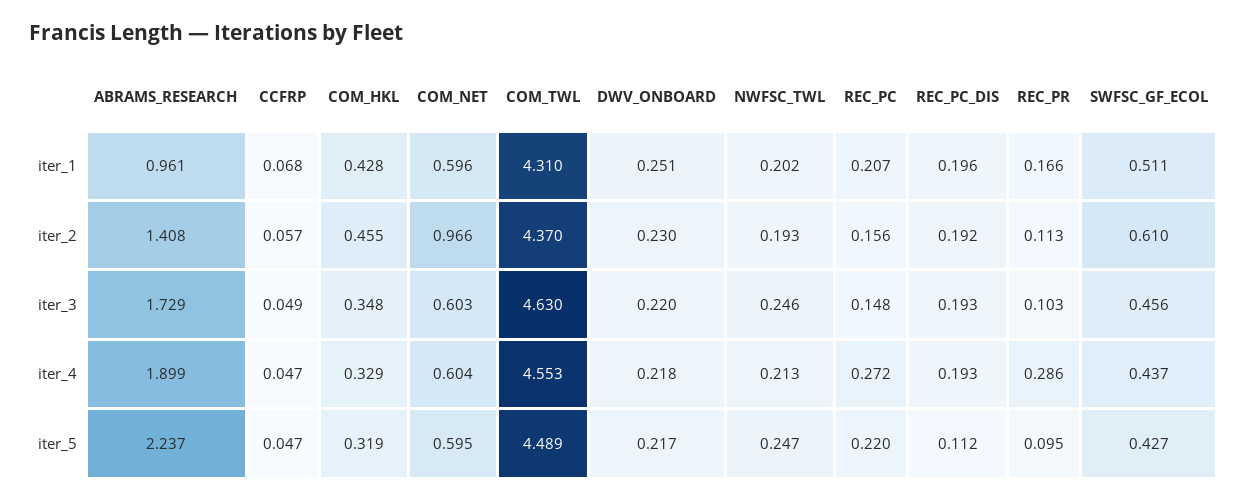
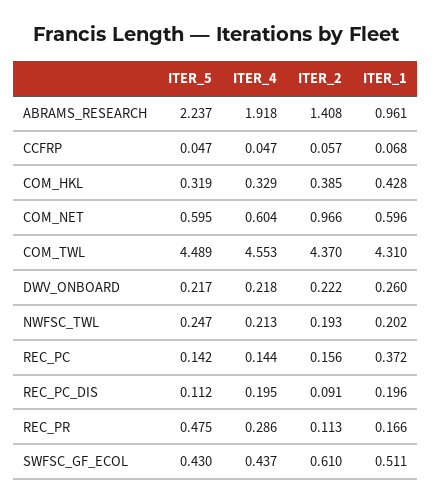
DWV_ONBOARD, iter_1: 0.251 -> 0.26
REC_PC, iter_1: 0.207 -> 0.372
COM_HKL, iter_2: 0.455 -> 0.385
DWV_ONBOARD, iter_2: 0.23 -> 0.222
REC_PC_DIS, iter_2: 0.192 -> 0.091
ABRAMS_RESEARCH, iter_3: 1.729 -> none
CCFRP, iter_3: 0.049 -> none
COM_HKL, iter_3: 0.348 -> none
COM_NET, iter_3: 0.603 -> none
COM_TWL, iter_3: 4.63 -> none
DWV_ONBOARD, iter_3: 0.22 -> none
NWFSC_TWL, iter_3: 0.246 -> none
REC_PC, iter_3: 0.148 -> none
REC_PC_DIS, iter_3: 0.193 -> none
REC_PR, iter_3: 0.103 -> none
SWFSC_GF_ECOL, iter_3: 0.456 -> none
ABRAMS_RESEARCH, iter_4: 1.899 -> 1.918
REC_PC, iter_4: 0.272 -> 0.144
REC_PC_DIS, iter_4: 0.193 -> 0.195
REC_PC, iter_5: 0.22 -> 0.142
REC_PR, iter_5: 0.095 -> 0.475
SWFSC_GF_ECOL, iter_5: 0.427 -> 0.43

